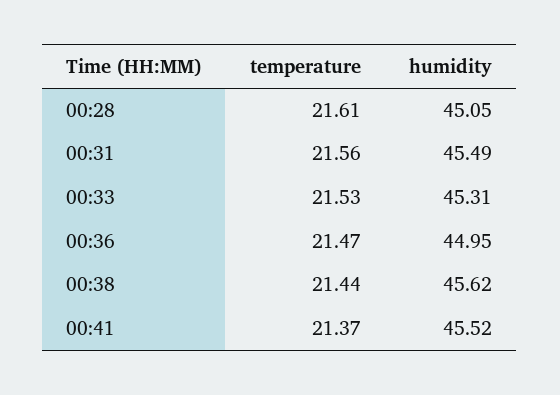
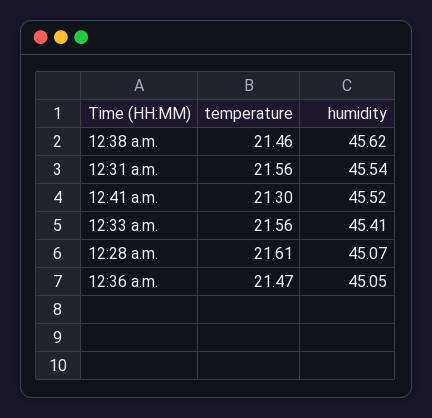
humidity, 00:28: 45.05 -> 45.07
humidity, 00:31: 45.49 -> 45.54
temperature, 00:33: 21.53 -> 21.56
humidity, 00:33: 45.31 -> 45.41
humidity, 00:36: 44.95 -> 45.05
temperature, 00:38: 21.44 -> 21.46
temperature, 00:41: 21.37 -> 21.3

